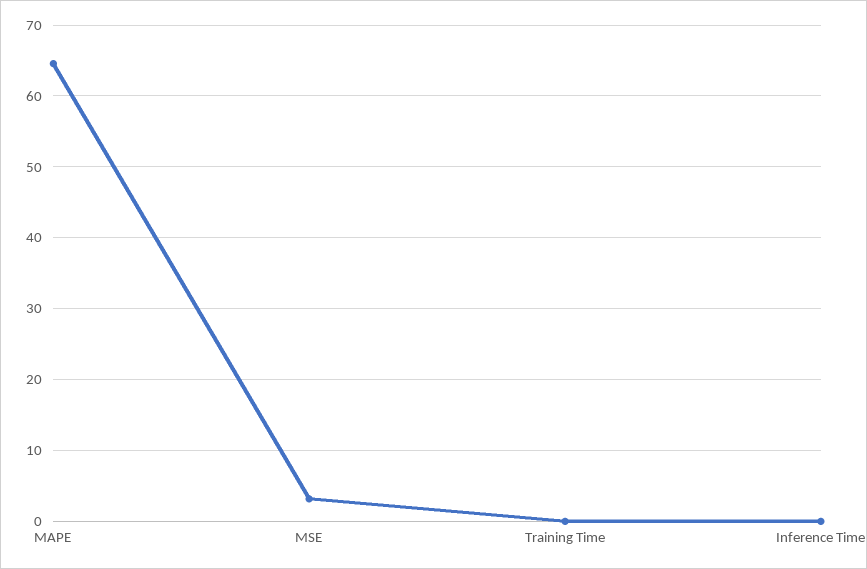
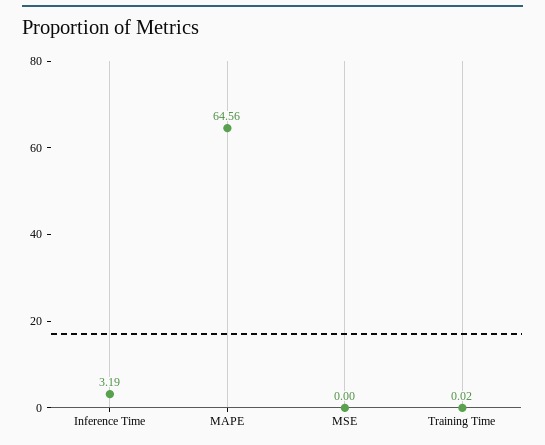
MSE: 3 -> 0
Inference Time: 0 -> 3.19

